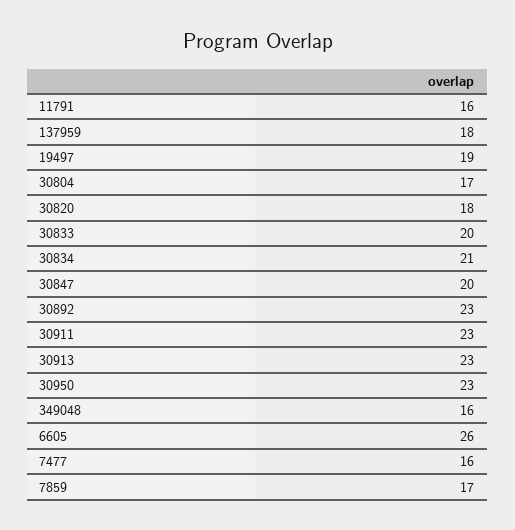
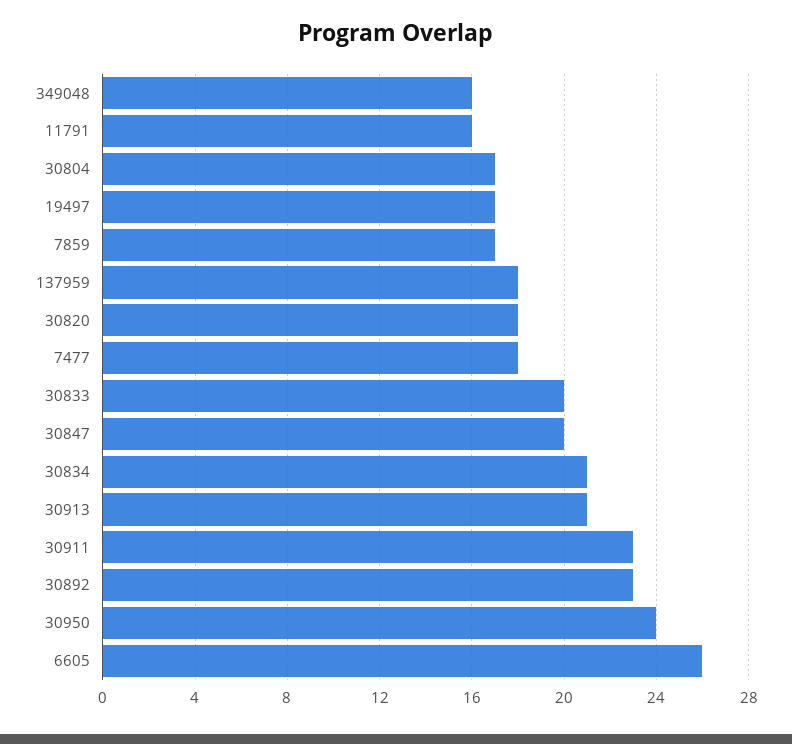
19497: 19 -> 17
30913: 23 -> 21
30950: 23 -> 24
7477: 16 -> 18

